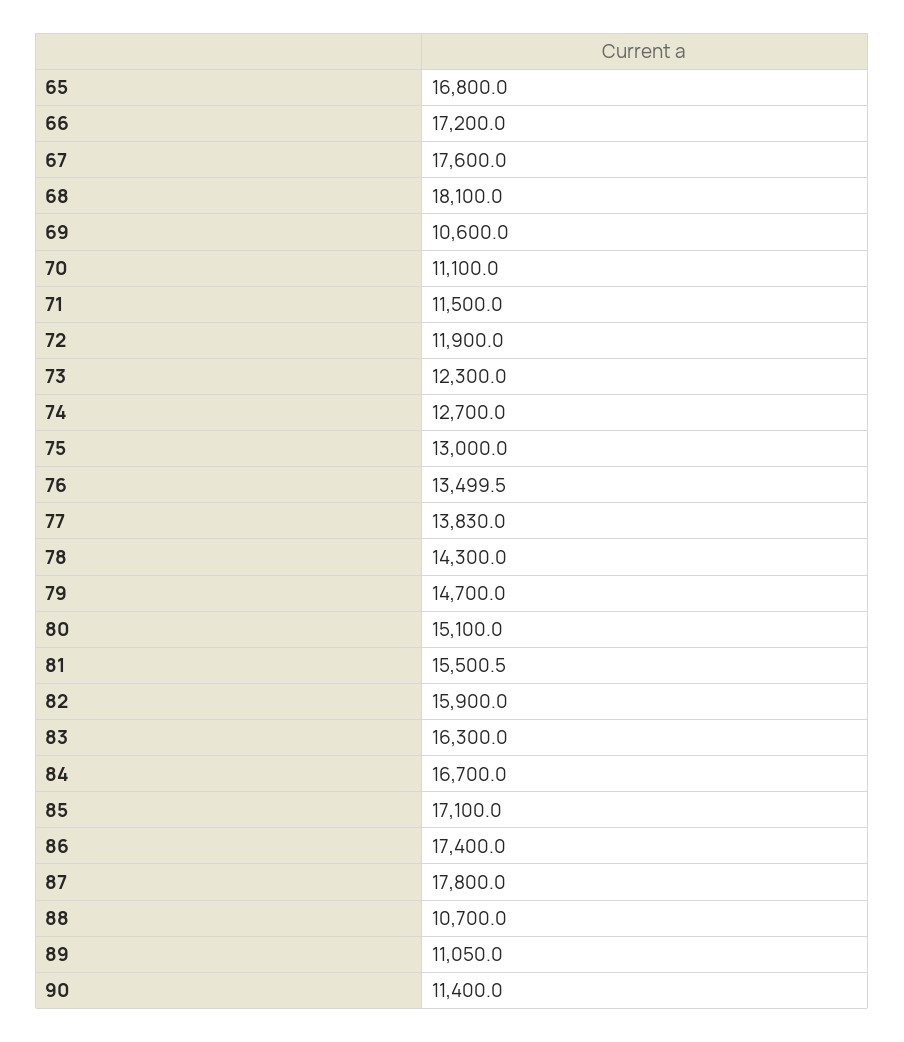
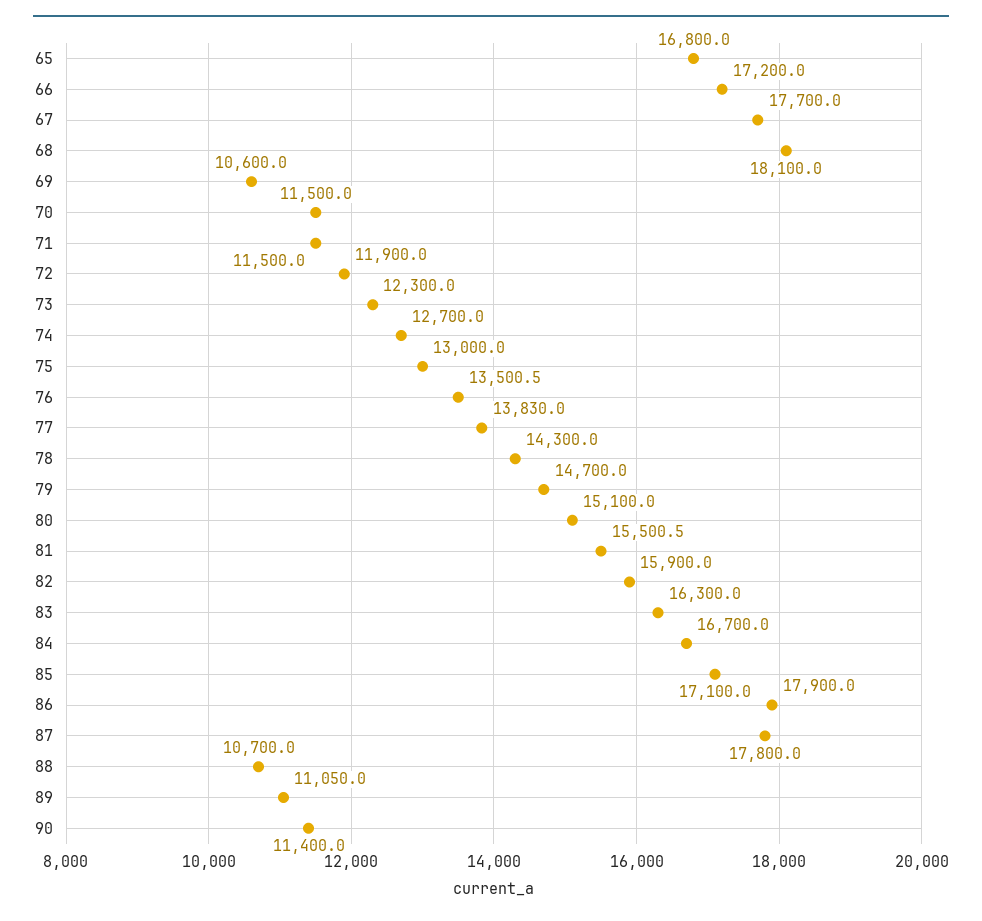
67: 17600 -> 17700
70: 11100 -> 11500
76: 13499.5 -> 13500.5
86: 17400 -> 17900

